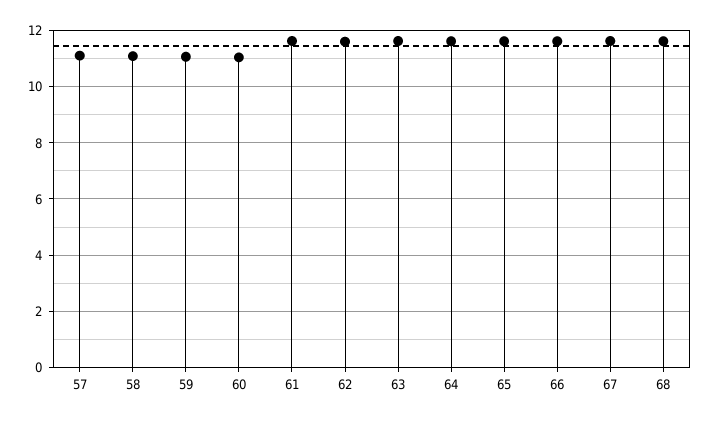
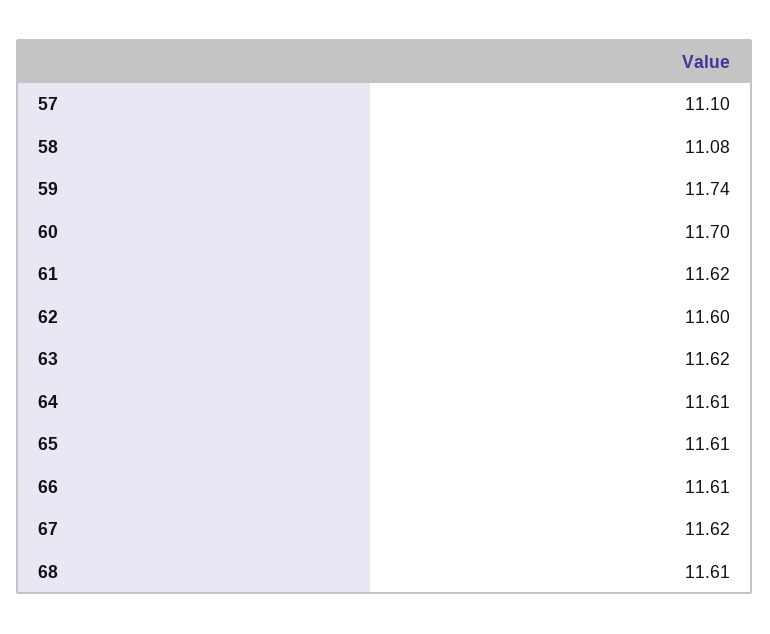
59: 11 -> 11.74
60: 11 -> 11.7

